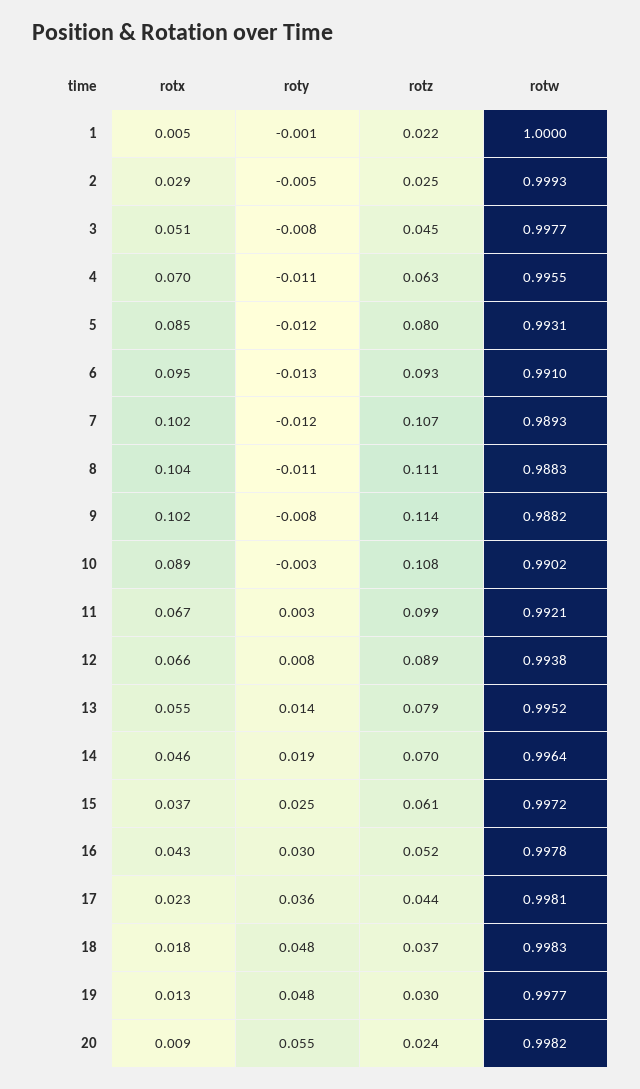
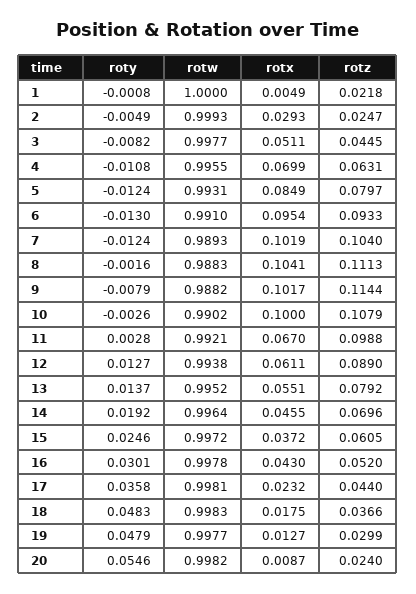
rotz, 7: 0.107 -> 0.104
roty, 8: -0.011 -> -0.0016
rotx, 10: 0.089 -> 0.1
rotx, 12: 0.066 -> 0.0611
roty, 12: 0.008 -> 0.0127

